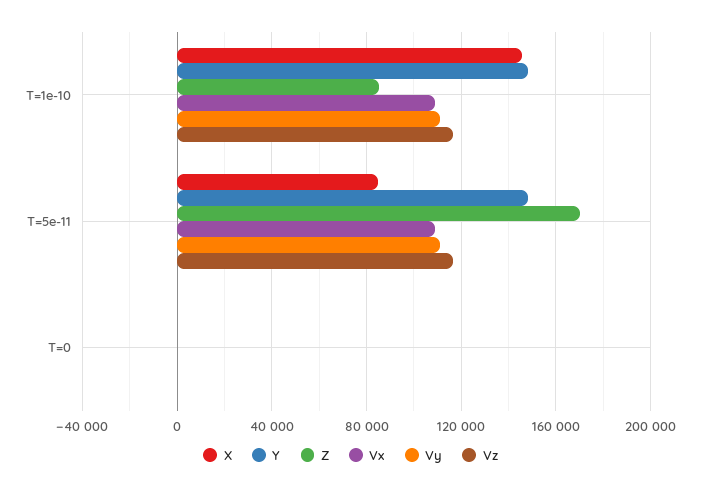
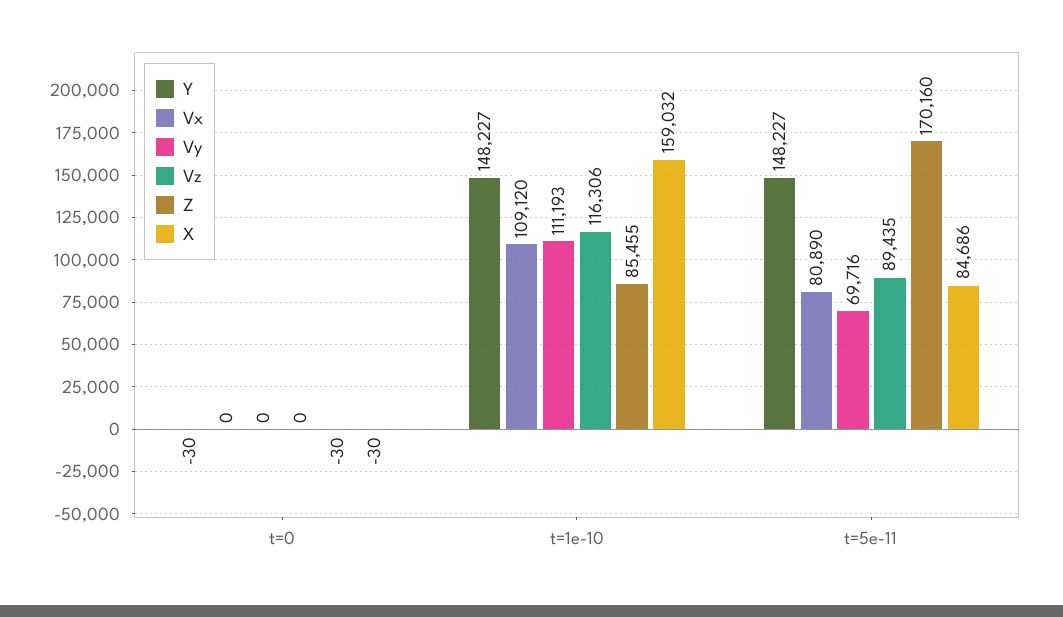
X, T=1e-10: 145000 -> 159032
Vx, T=5e-11: 110000 -> 80890
Vy, T=5e-11: 110000 -> 69716
Vz, T=5e-11: 115000 -> 89435

